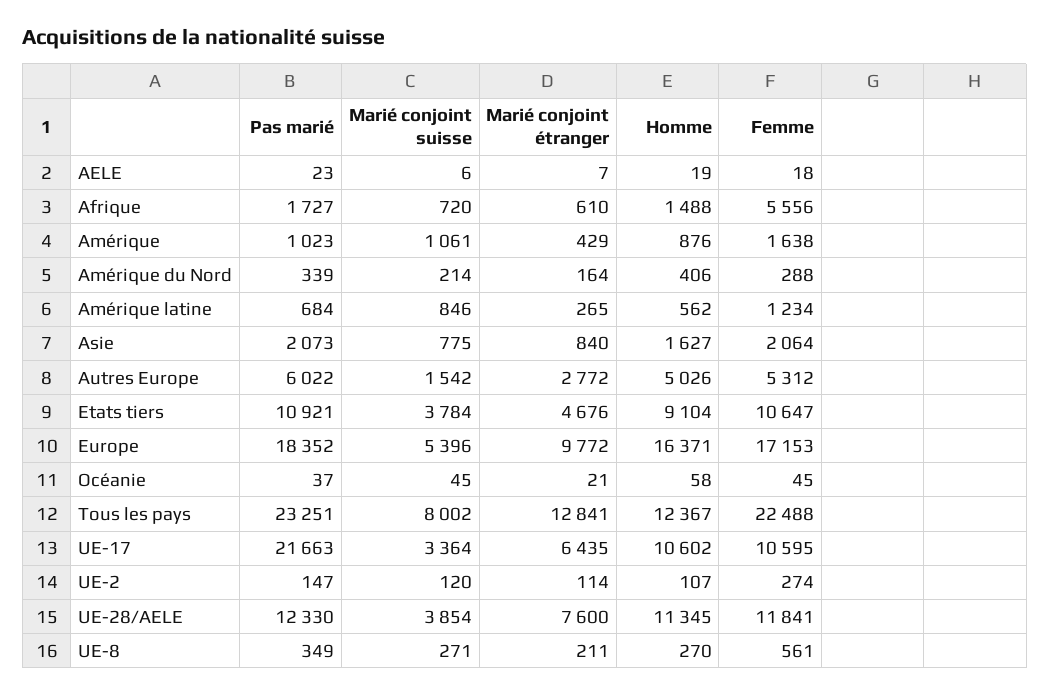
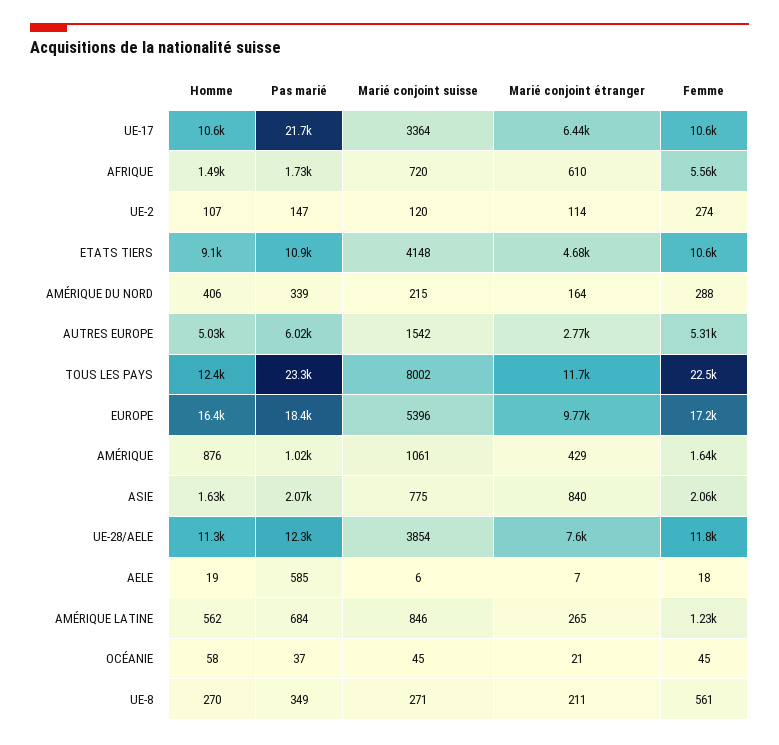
Pas marié, AELE: 23 -> 585
Marié conjoint suisse, Amérique du Nord: 214 -> 215
Marié conjoint suisse, Etats tiers: 3784 -> 4148
Marié conjoint étranger, Tous les pays: 12841 -> 11700

